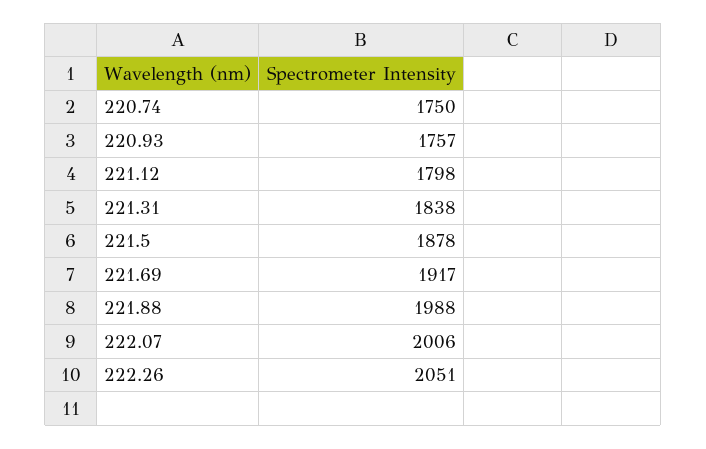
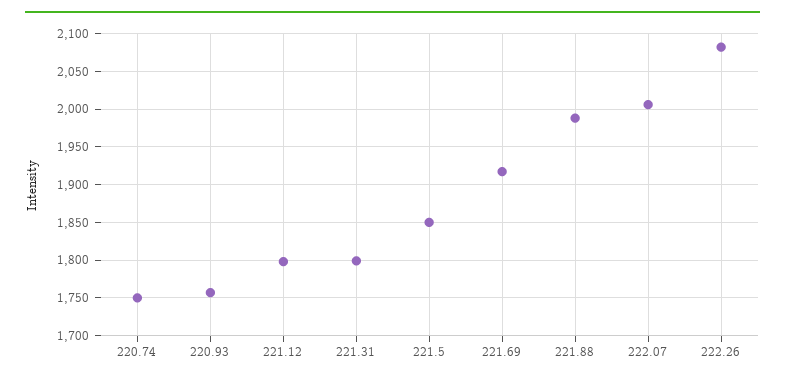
221.31: 1838 -> 1800
221.5: 1878 -> 1850
222.26: 2051 -> 2080

